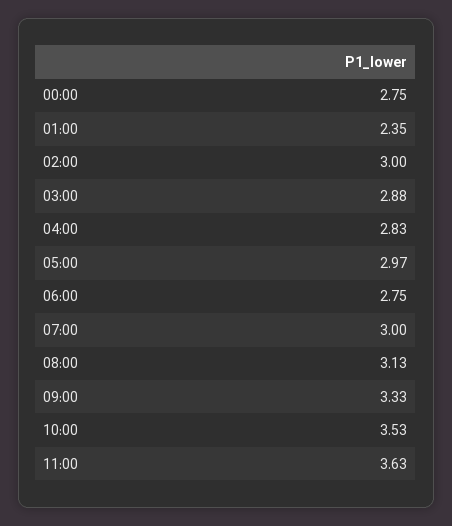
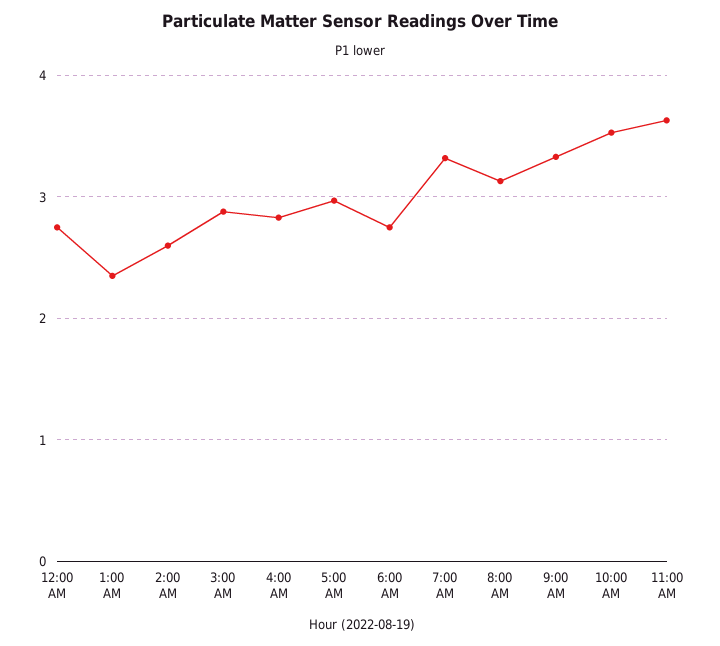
02:00: 3 -> 2.6
07:00: 3 -> 3.3

